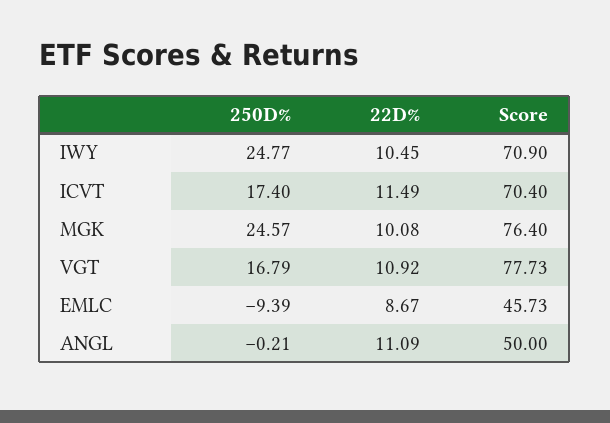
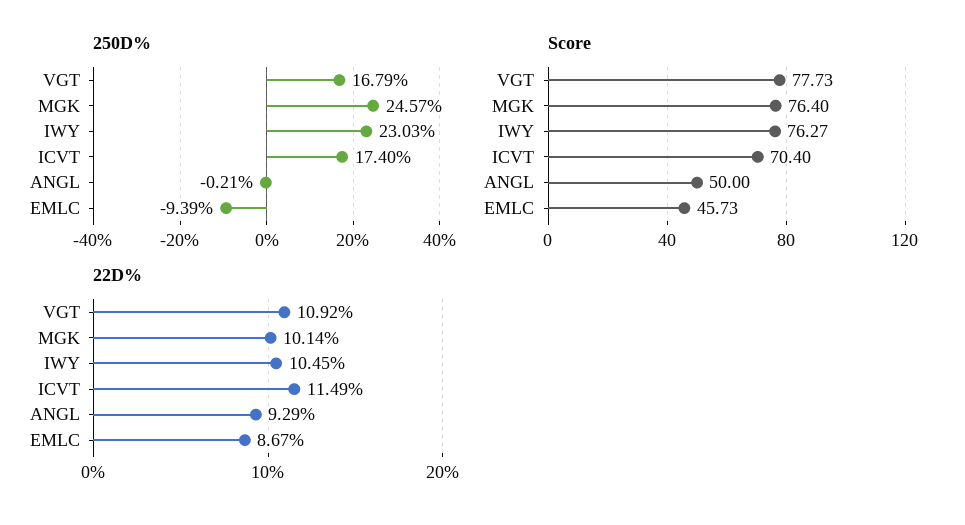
250D%, IWY: 24.77 -> 23.03
Score, IWY: 70.9 -> 76.27
22D%, MGK: 10.08 -> 10.14
22D%, ANGL: 11.09 -> 9.29

